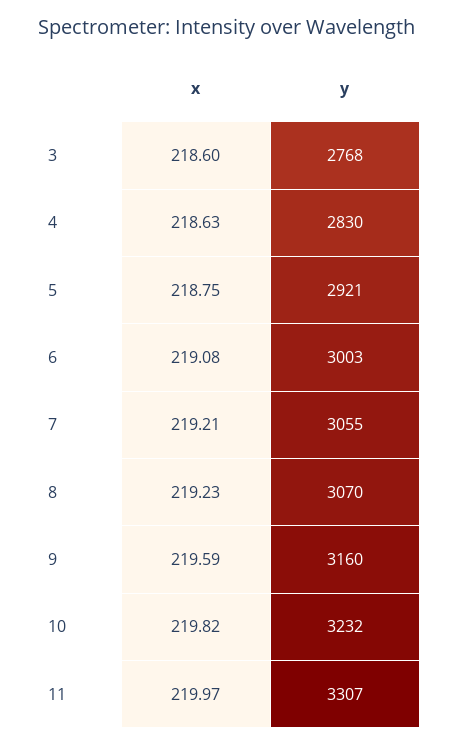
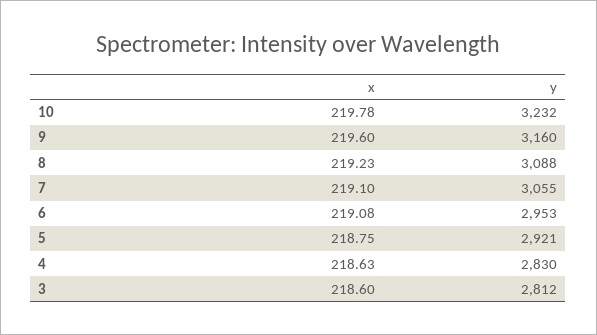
y, 3: 2768 -> 2812
y, 6: 3003 -> 2953
x, 7: 219.21 -> 219.1
y, 8: 3070 -> 3088
x, 9: 219.59 -> 219.6
x, 10: 219.82 -> 219.78
x, 11: 219.97 -> none
y, 11: 3307 -> none

